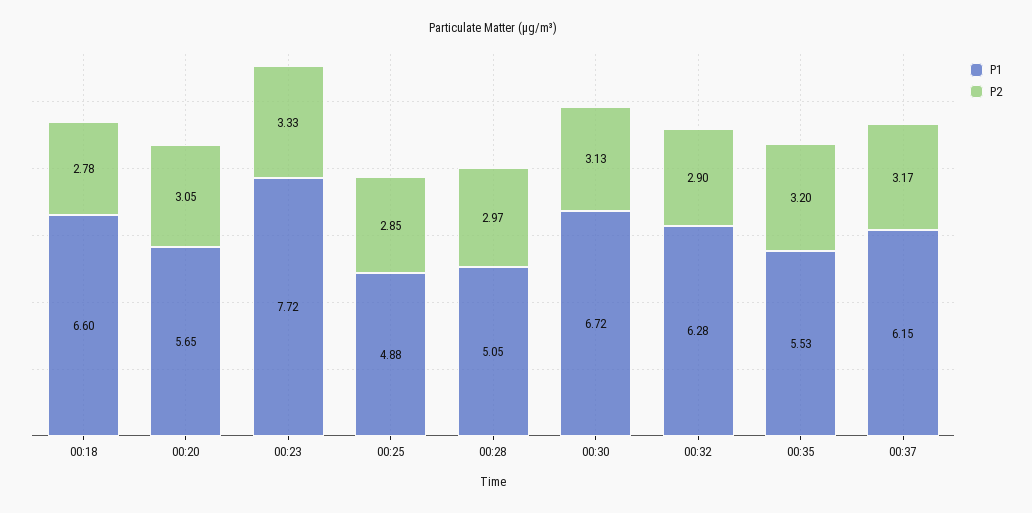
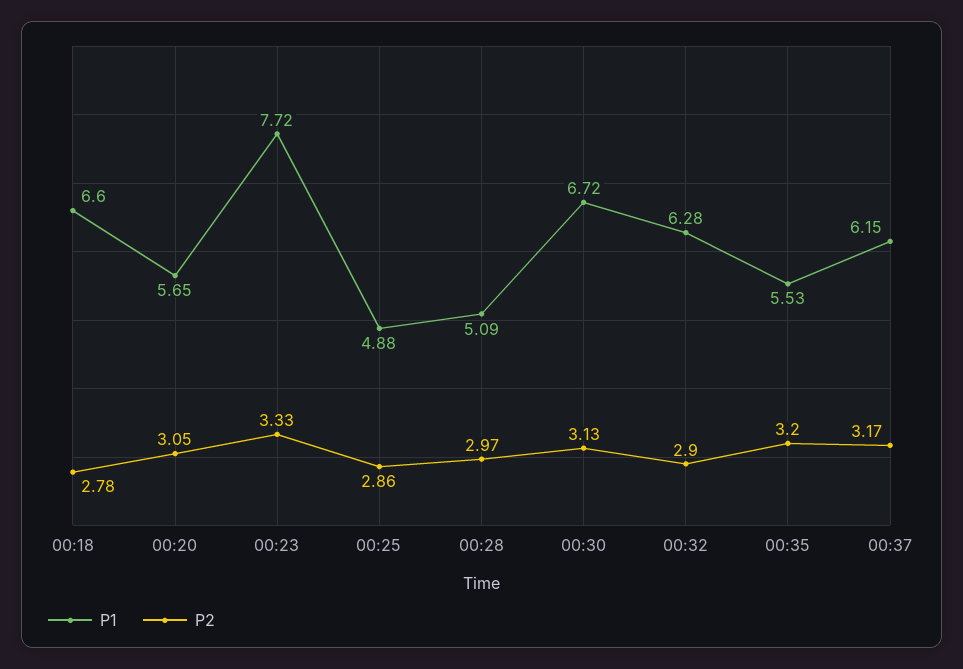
P2, 00:25: 2.85 -> 2.86
P1, 00:28: 5.05 -> 5.09

